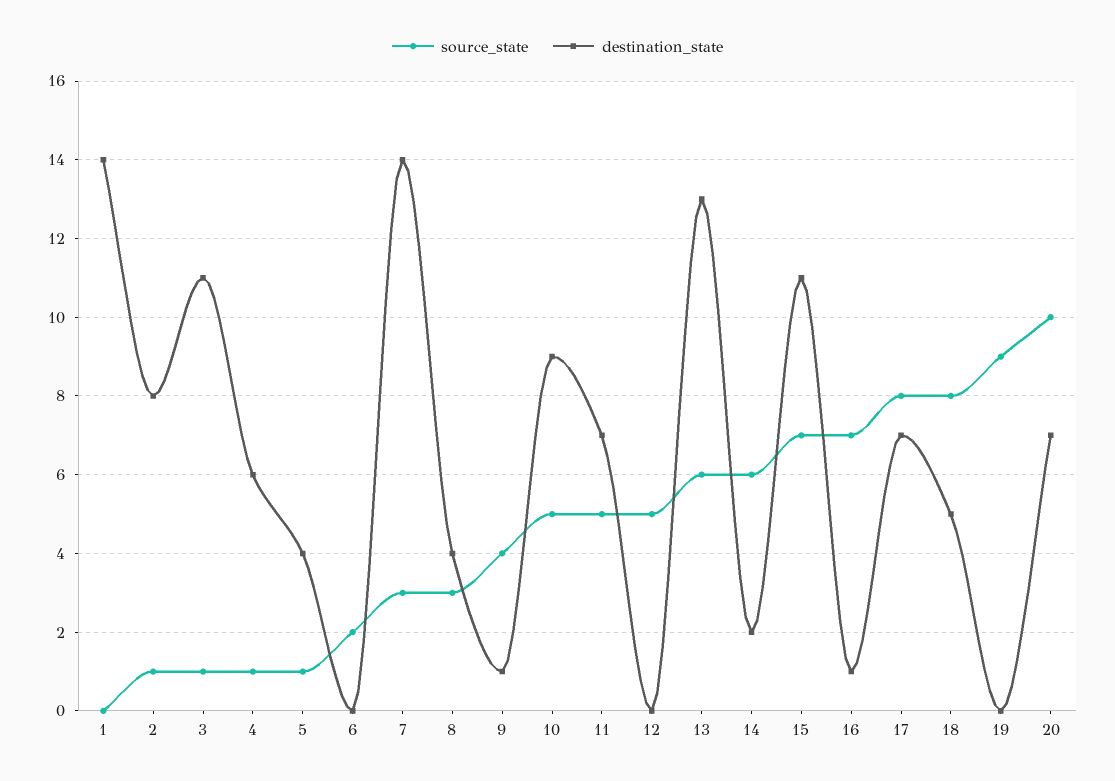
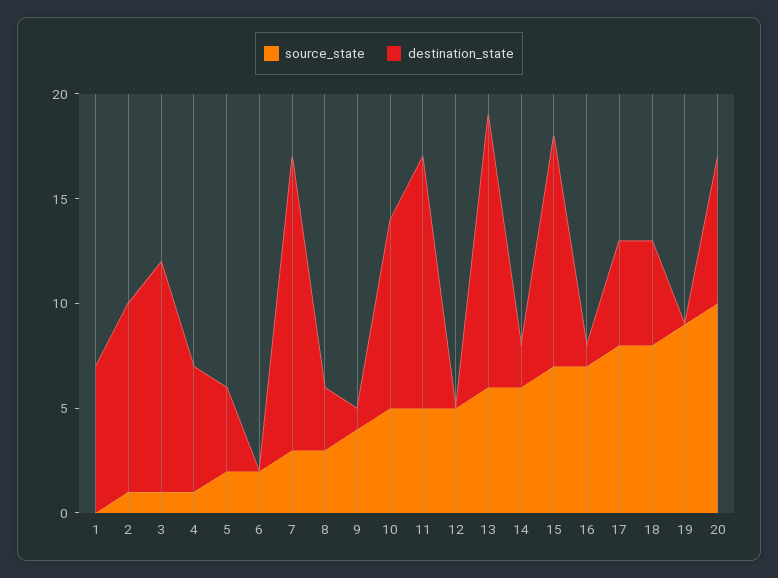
destination_state, 1: 14 -> 7
destination_state, 2: 8 -> 9
source_state, 5: 1 -> 2
destination_state, 8: 4 -> 3
destination_state, 11: 7 -> 12
destination_state, 17: 7 -> 5

